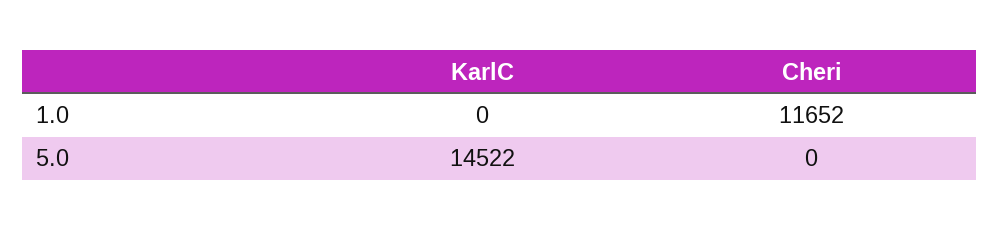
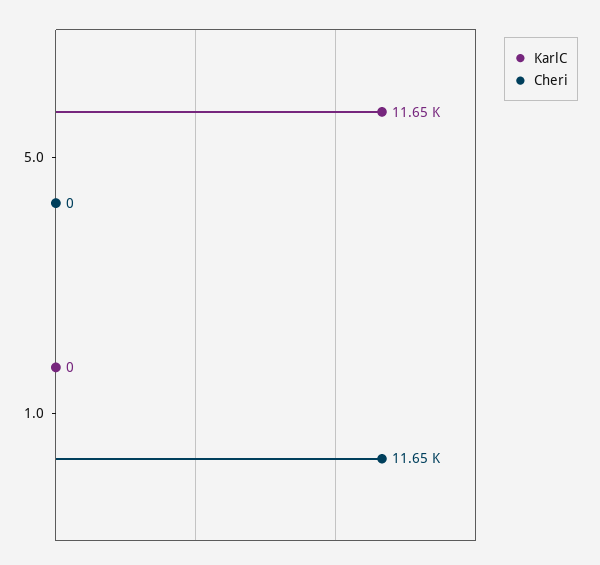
KarlC, 5.0: 14522 -> 11650

